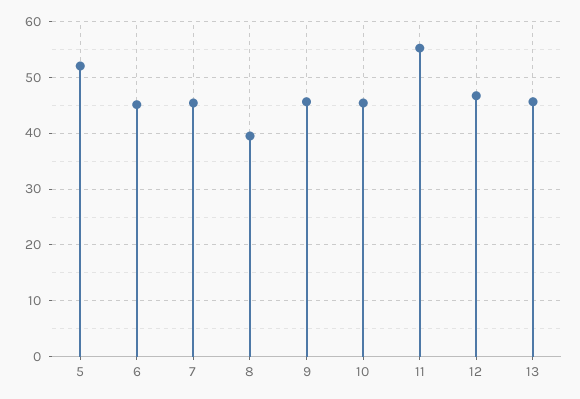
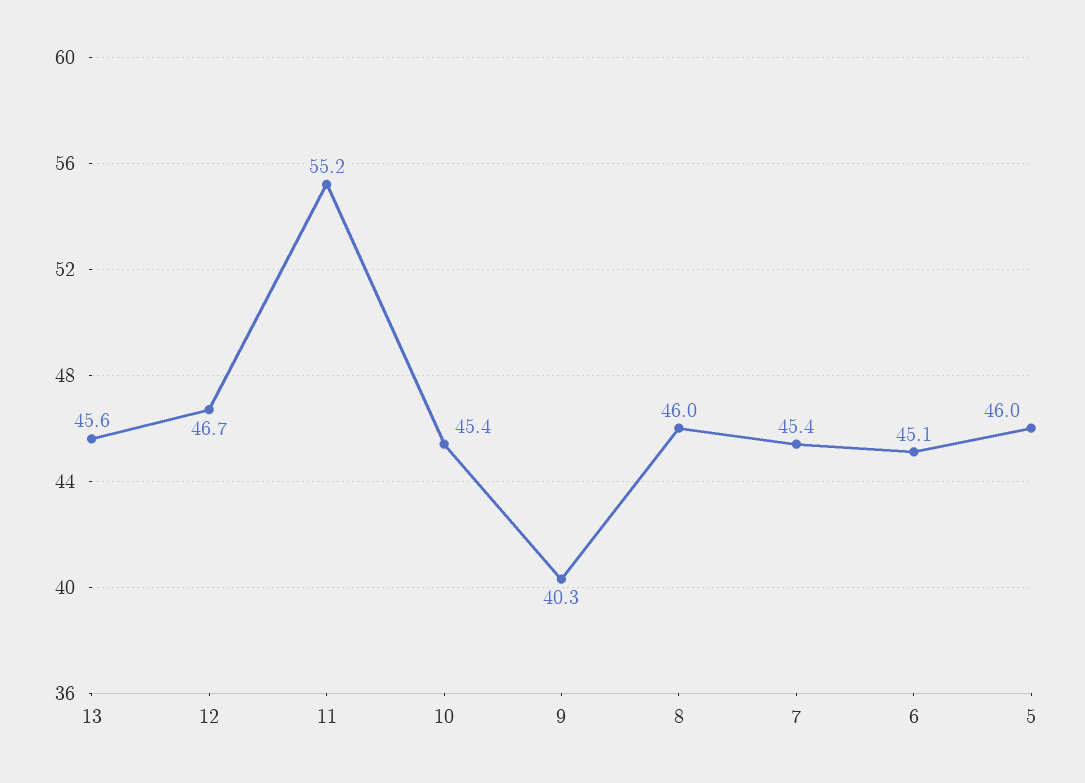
5: 52 -> 46
8: 40 -> 46
9: 46 -> 40.3

